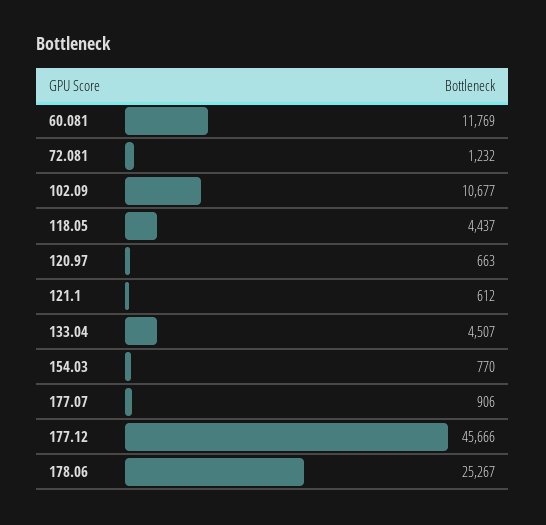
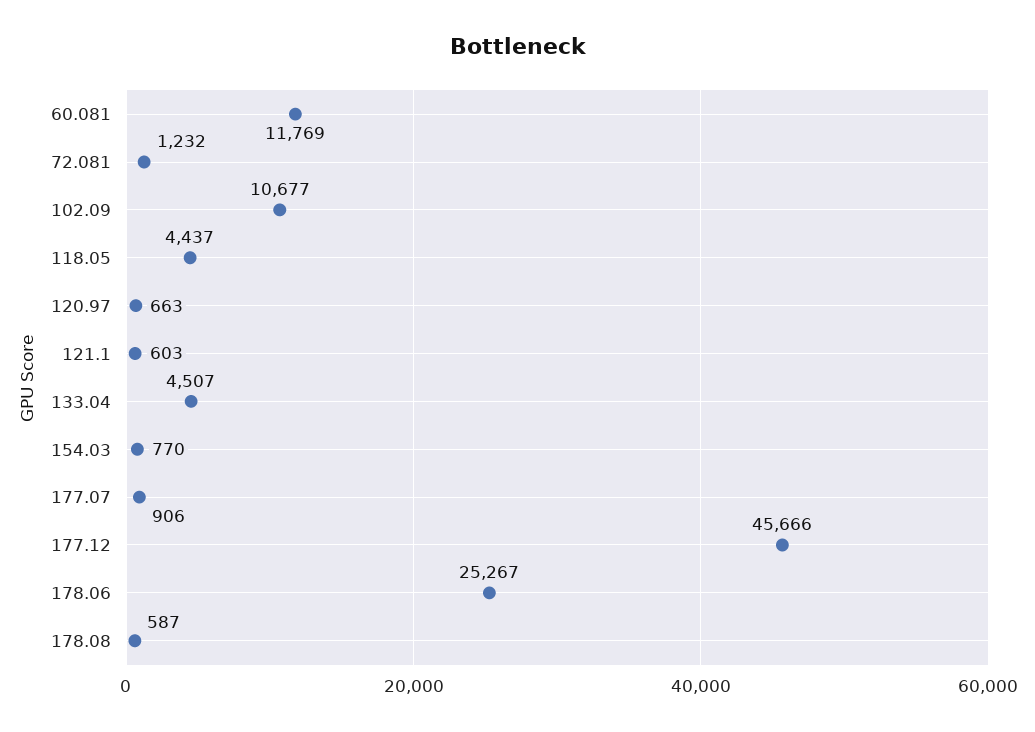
121.1: 612 -> 603
178.08: none -> 587

